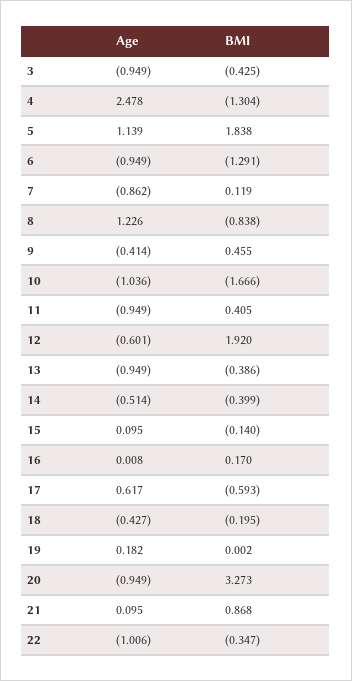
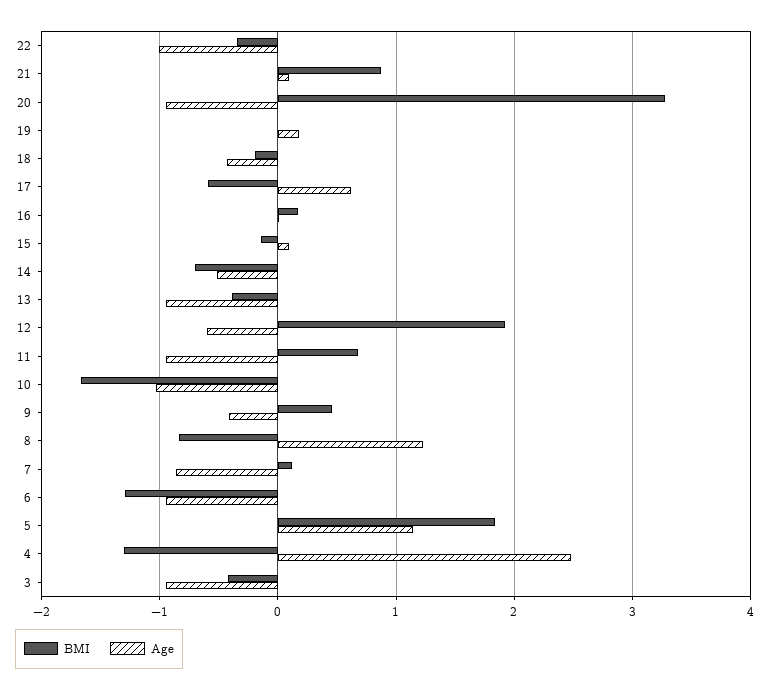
BMI, 11: 0.405 -> 0.7
BMI, 14: -0.399 -> -0.7

